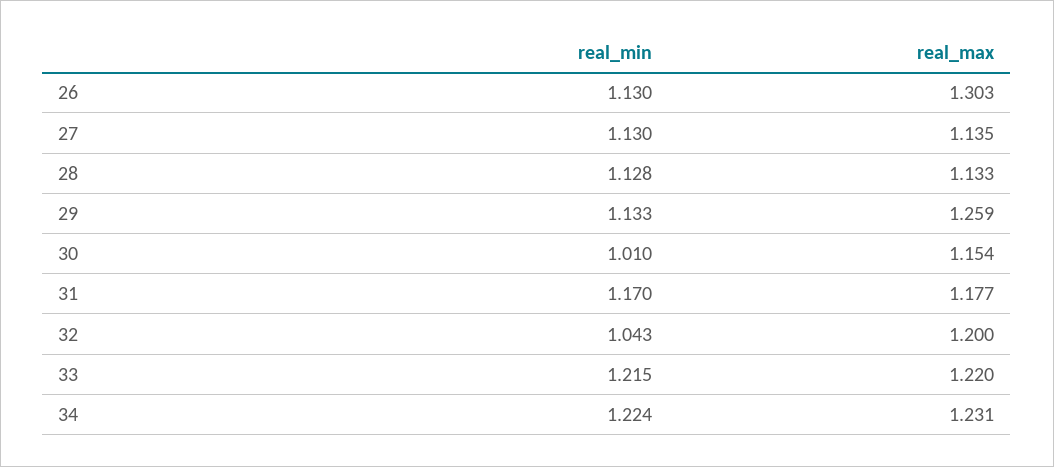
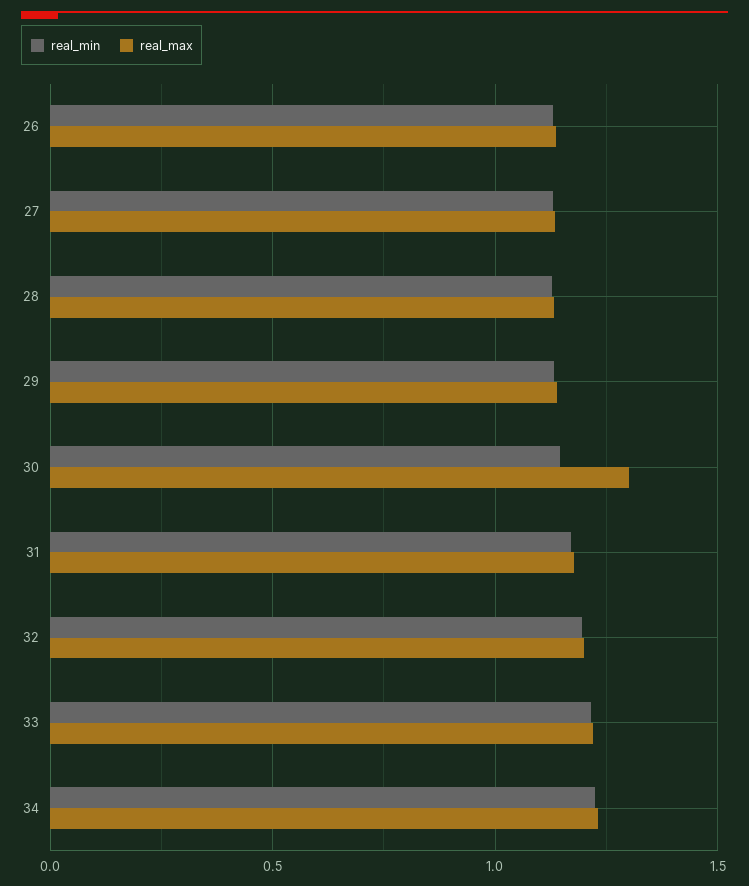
real_max, 26: 1.303 -> 1.15
real_max, 29: 1.259 -> 1.15
real_min, 30: 1.01 -> 1.15
real_max, 30: 1.154 -> 1.3
real_min, 32: 1.043 -> 1.2

